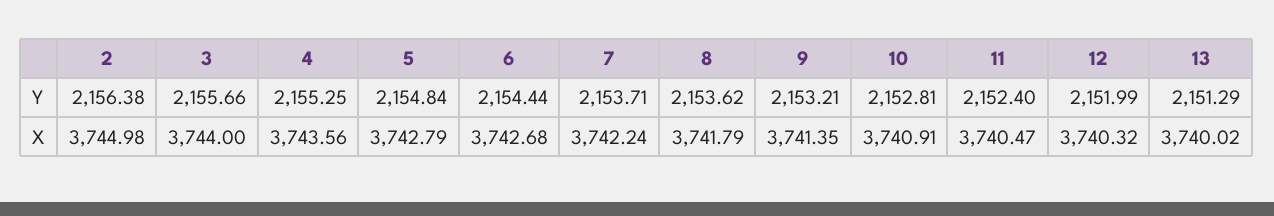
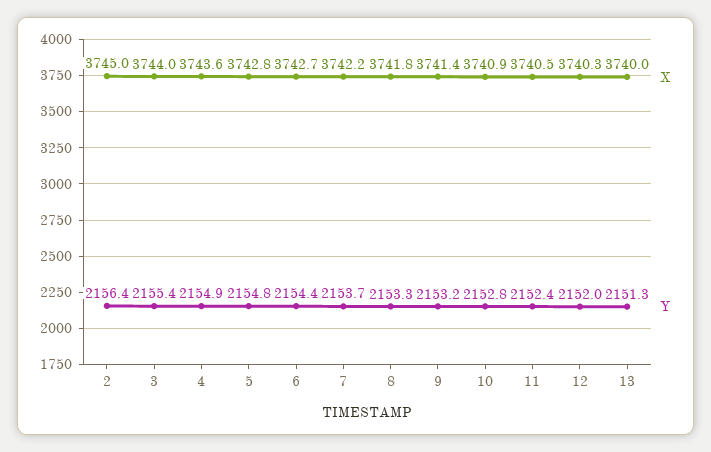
Y, 3: 2155.66 -> 2155.4
Y, 4: 2155.25 -> 2154.9
Y, 8: 2153.62 -> 2153.3

